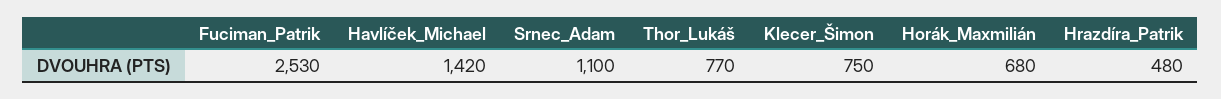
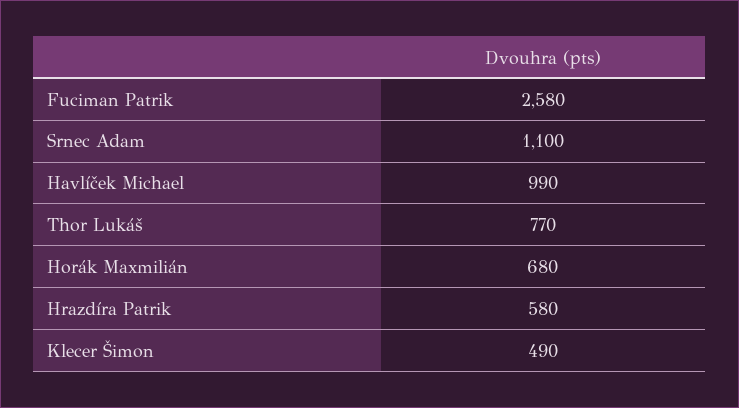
Fuciman_Patrik: 2530 -> 2580
Havlíček_Michael: 1420 -> 990
Klecer_Šimon: 750 -> 490
Hrazdíra_Patrik: 480 -> 580

